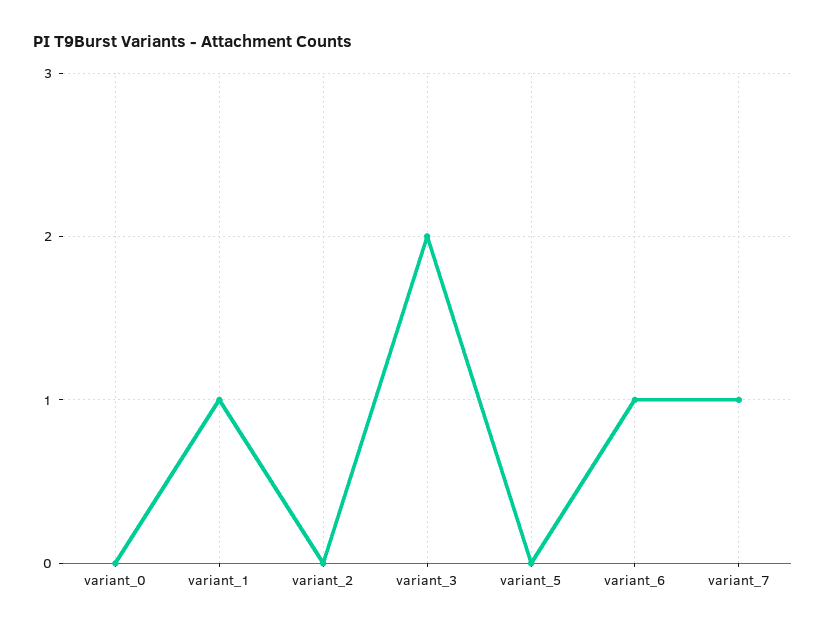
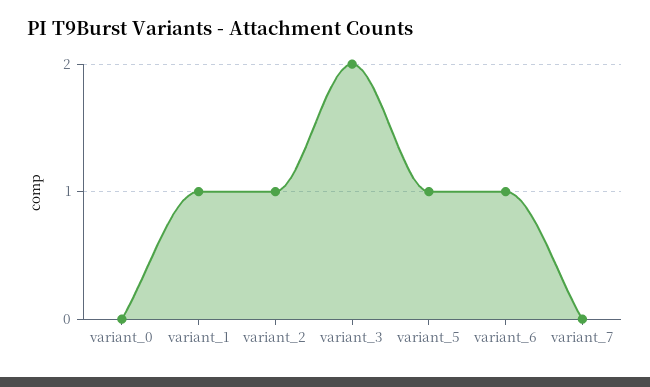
variant_2: 0 -> 1
variant_5: 0 -> 1
variant_7: 1 -> 0

